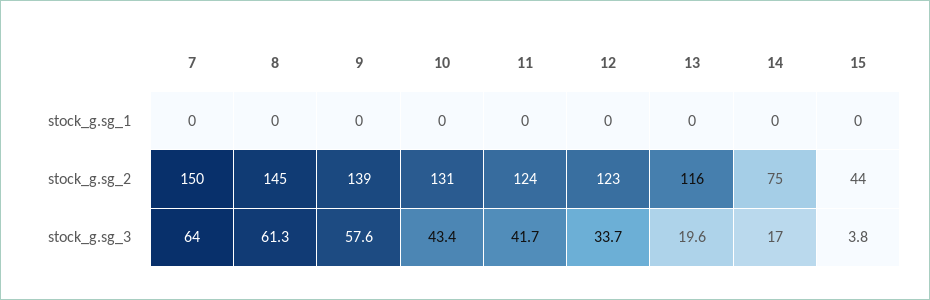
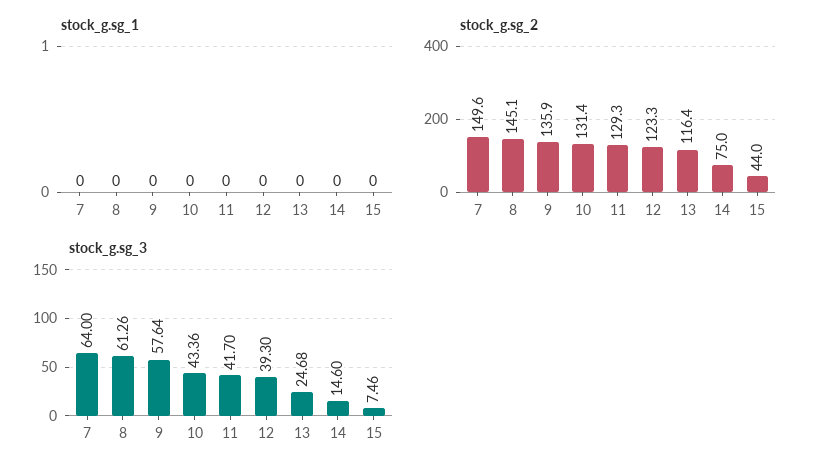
stock_g.sg_2, 9: 139 -> 135.9
stock_g.sg_2, 11: 124 -> 129.3
stock_g.sg_3, 12: 33.7 -> 39.3
stock_g.sg_3, 13: 19.6 -> 24.68
stock_g.sg_3, 14: 17 -> 14.6
stock_g.sg_3, 15: 3.8 -> 7.46

